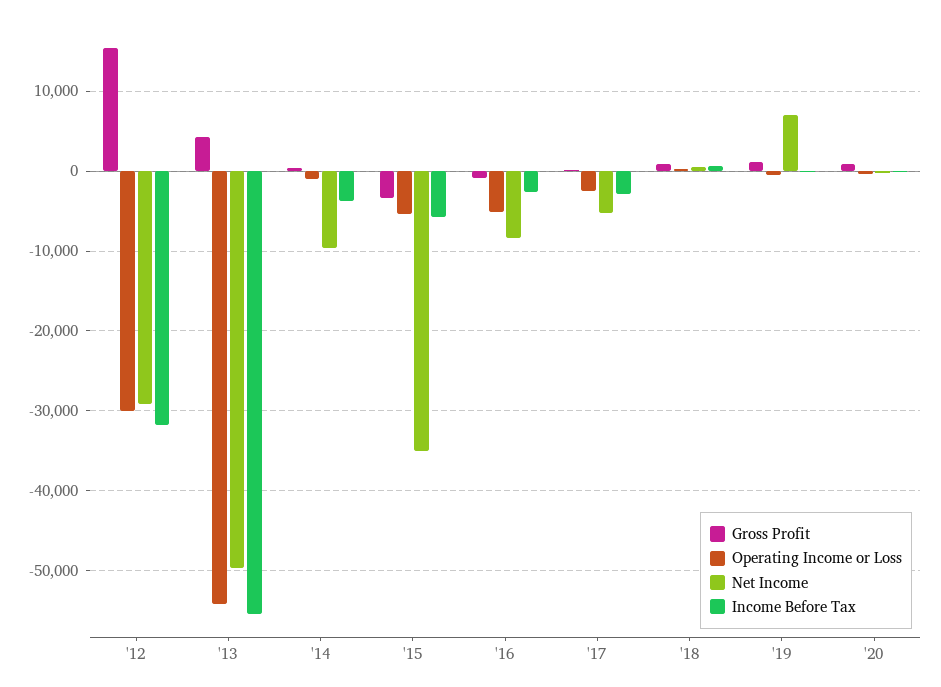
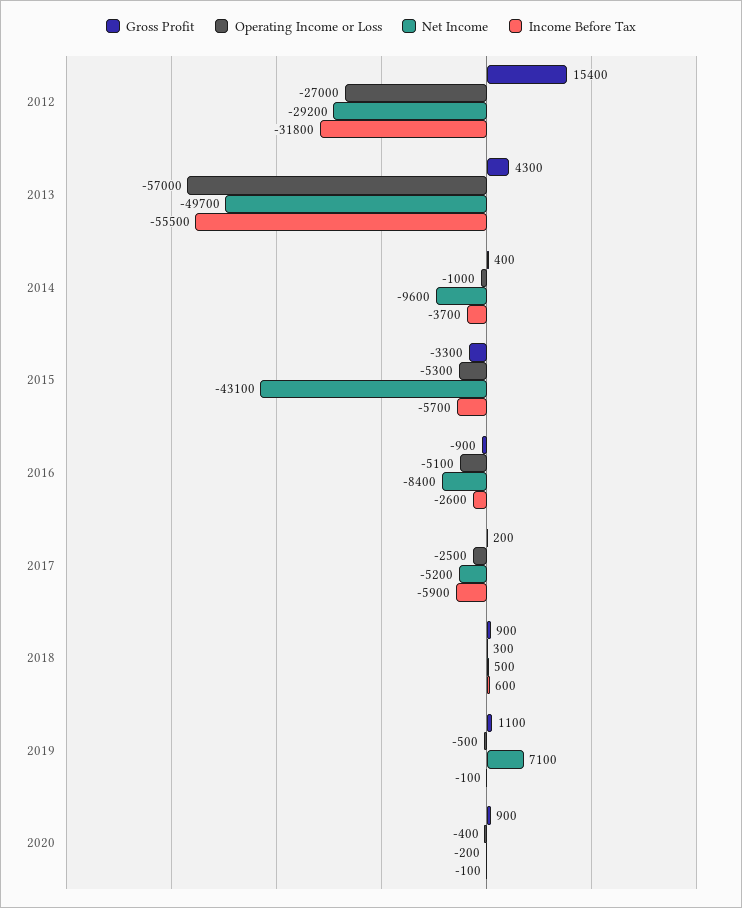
Operating Income or Loss, '12: -30000 -> -27000
Operating Income or Loss, '13: -54000 -> -57000
Net Income, '15: -35000 -> -43100
Income Before Tax, '17: -3000 -> -5900

